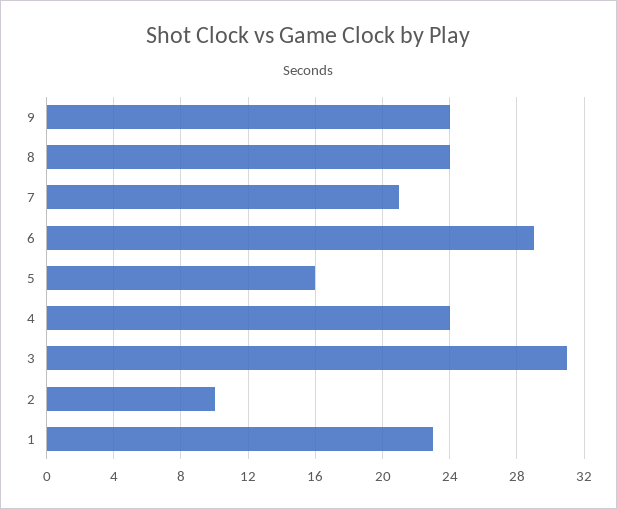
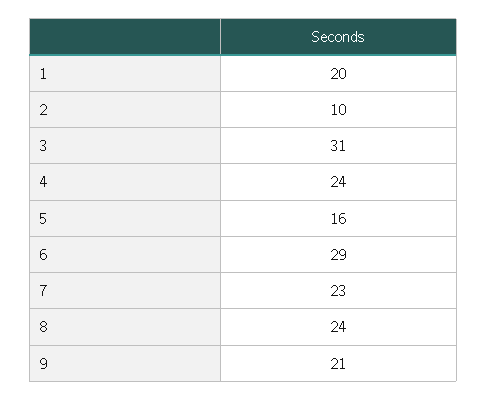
9: 24 -> 21
7: 21 -> 23
1: 23 -> 20

